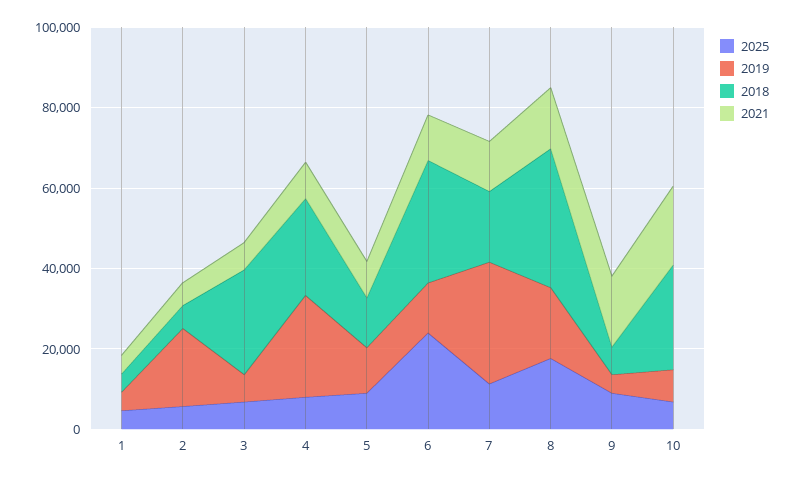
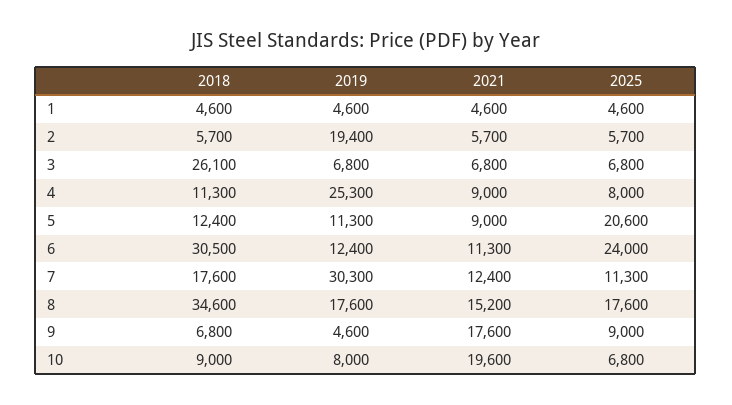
2018, 4: 25000 -> 11300
2025, 5: 10000 -> 20600
2018, 10: 25000 -> 9000

